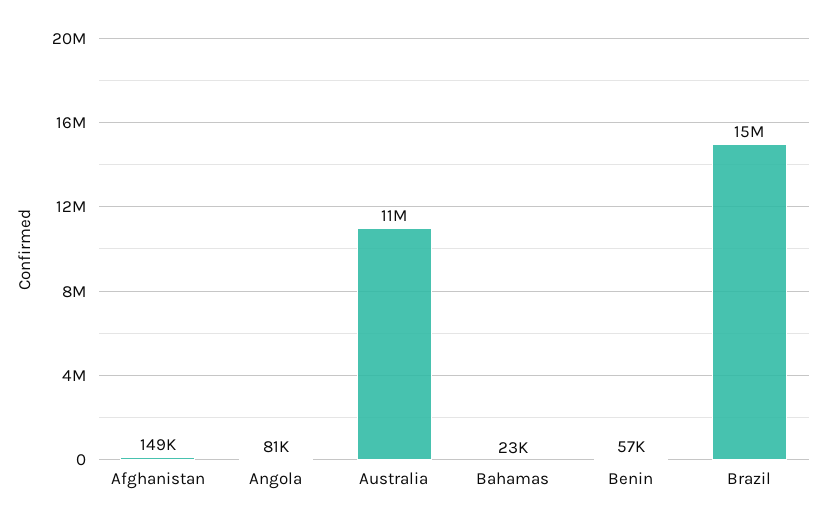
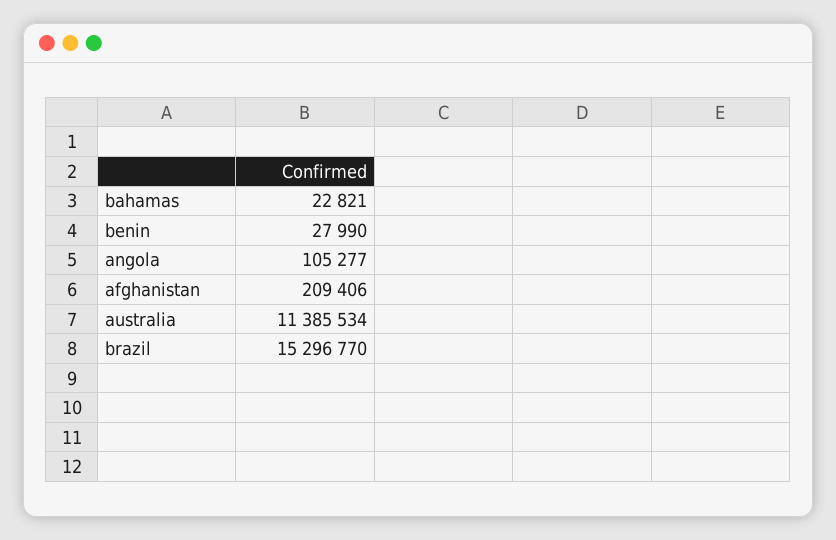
Afghanistan: 149000 -> 209406
Angola: 81000 -> 105277
Benin: 57000 -> 27990

